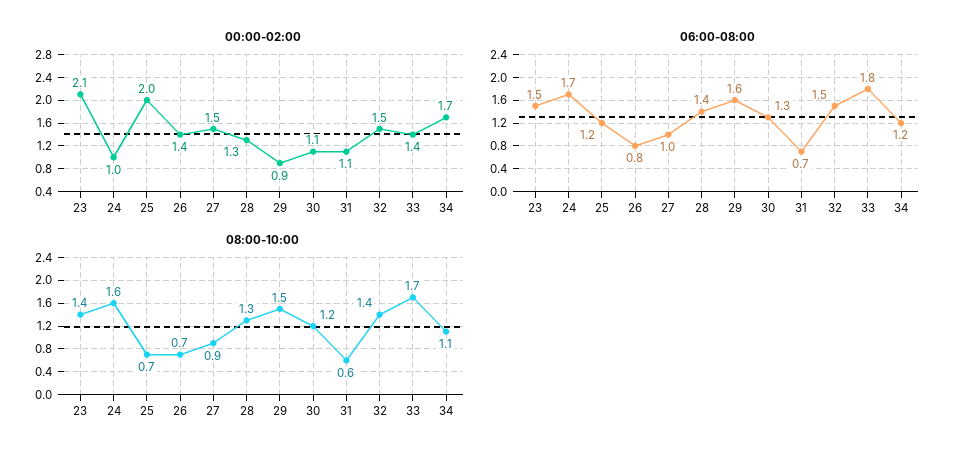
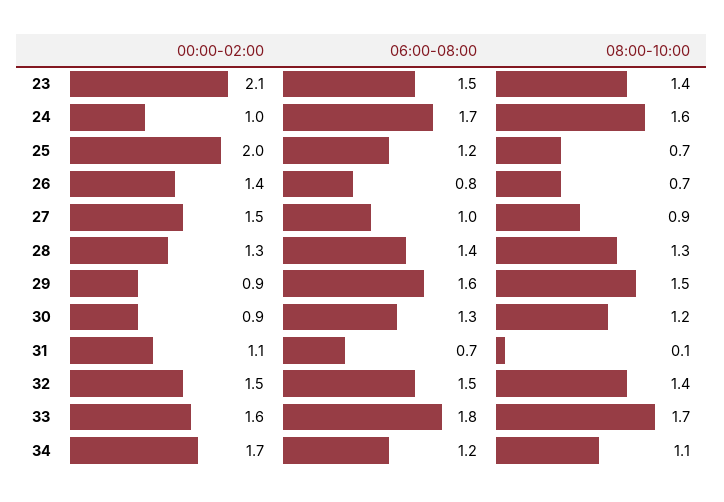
00:00-02:00, 30: 1.1 -> 0.9
00:00-02:00, 33: 1.4 -> 1.6
08:00-10:00, 31: 0.6 -> 0.1

